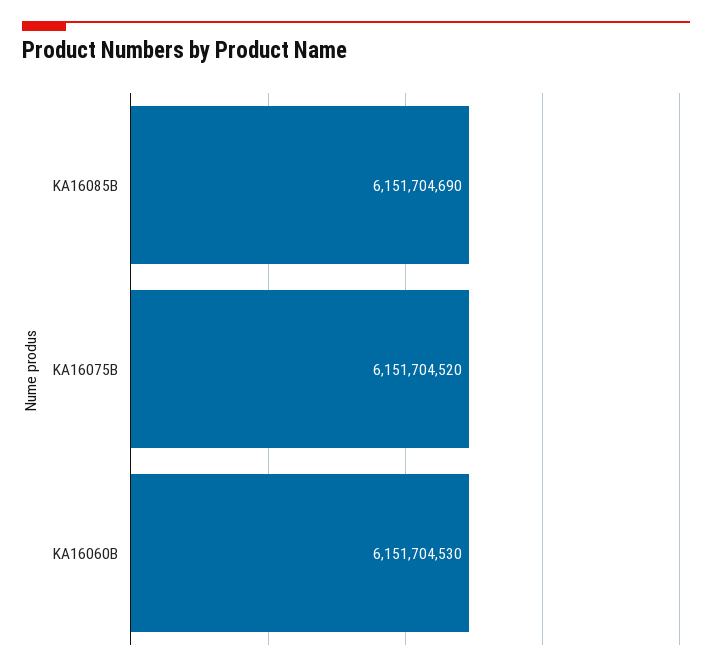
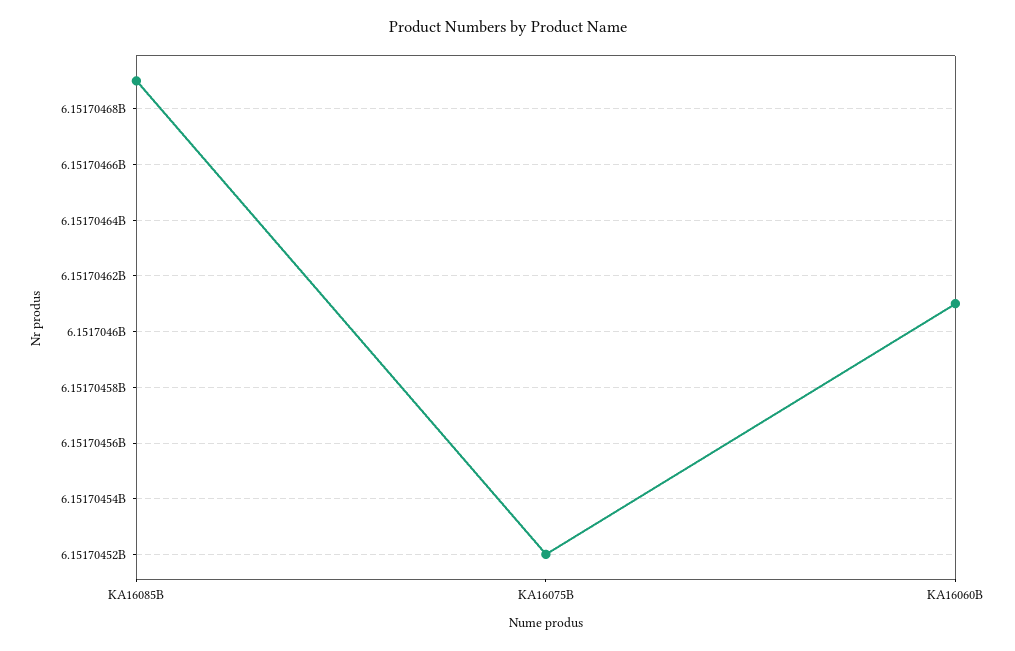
KA16060B: 6151704530 -> 6151704610

